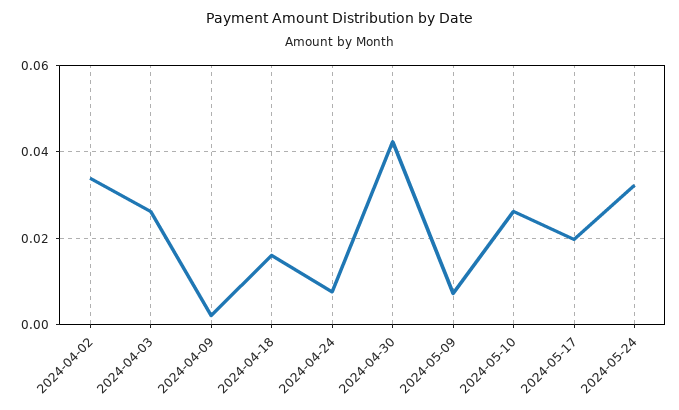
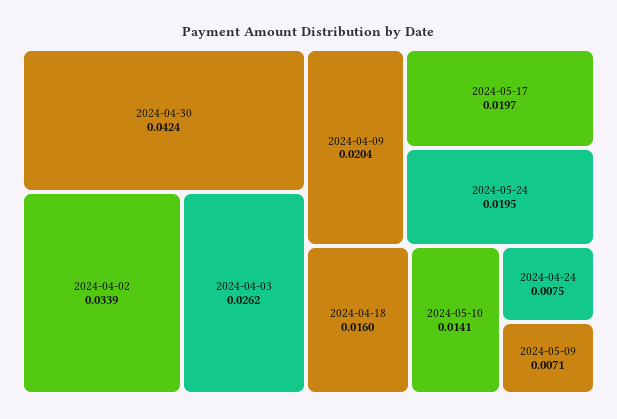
2024-04-09: 0.002 -> 0.0204
2024-05-10: 0.026 -> 0.0141
2024-05-24: 0.032 -> 0.0195

